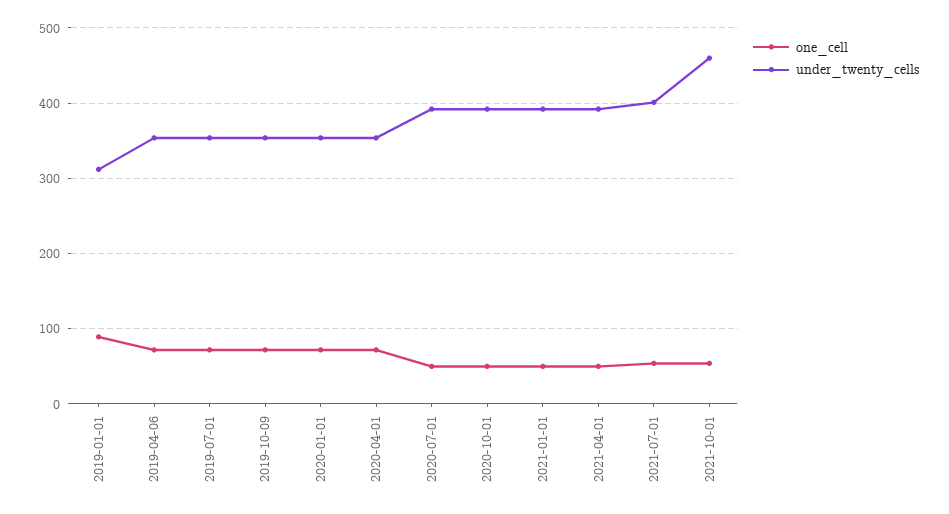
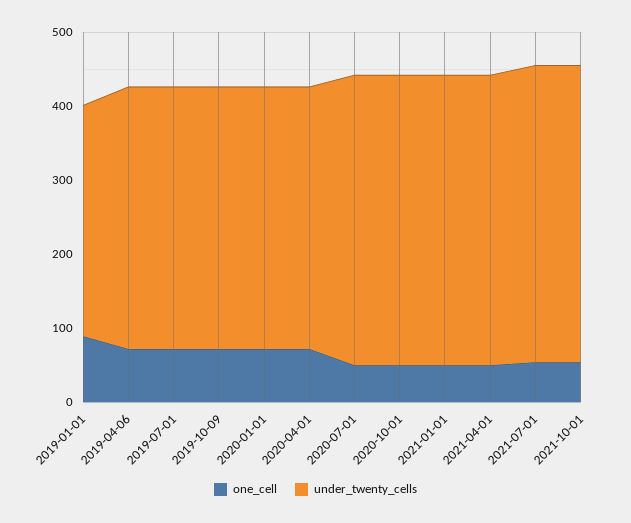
under_twenty_cells, 2021-10-01: 460 -> 400

